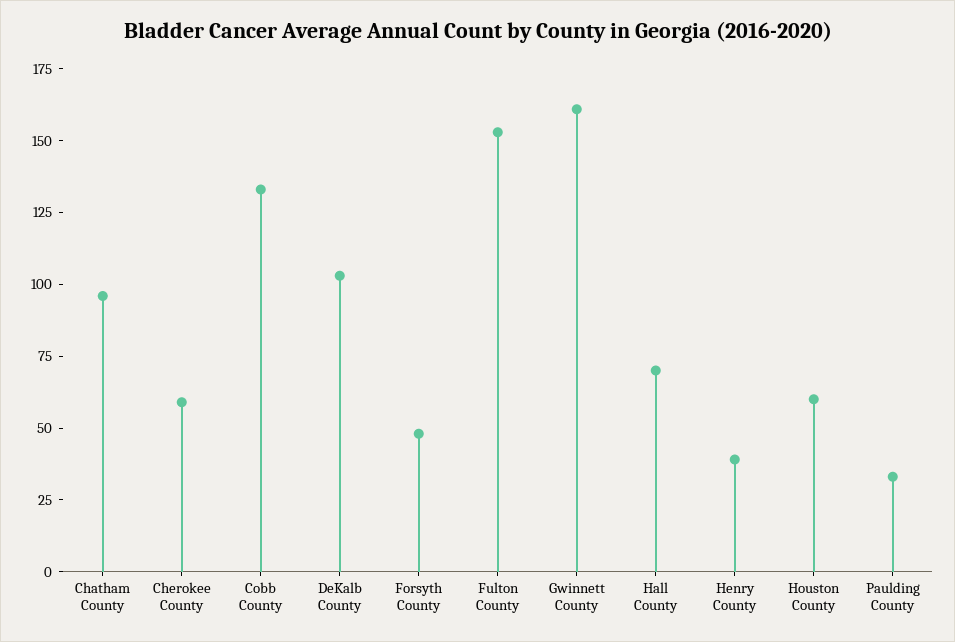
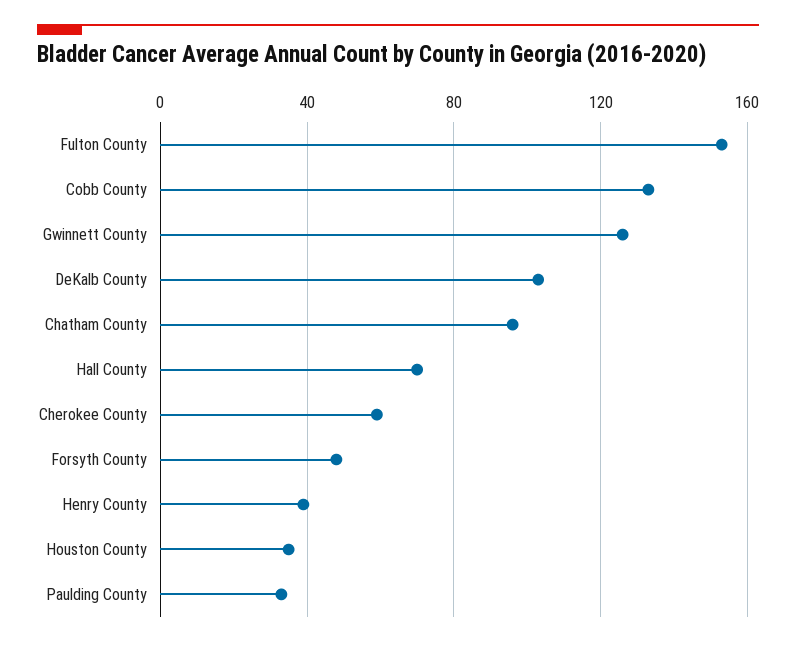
Gwinnett County: 160 -> 125
Houston County: 60 -> 35

